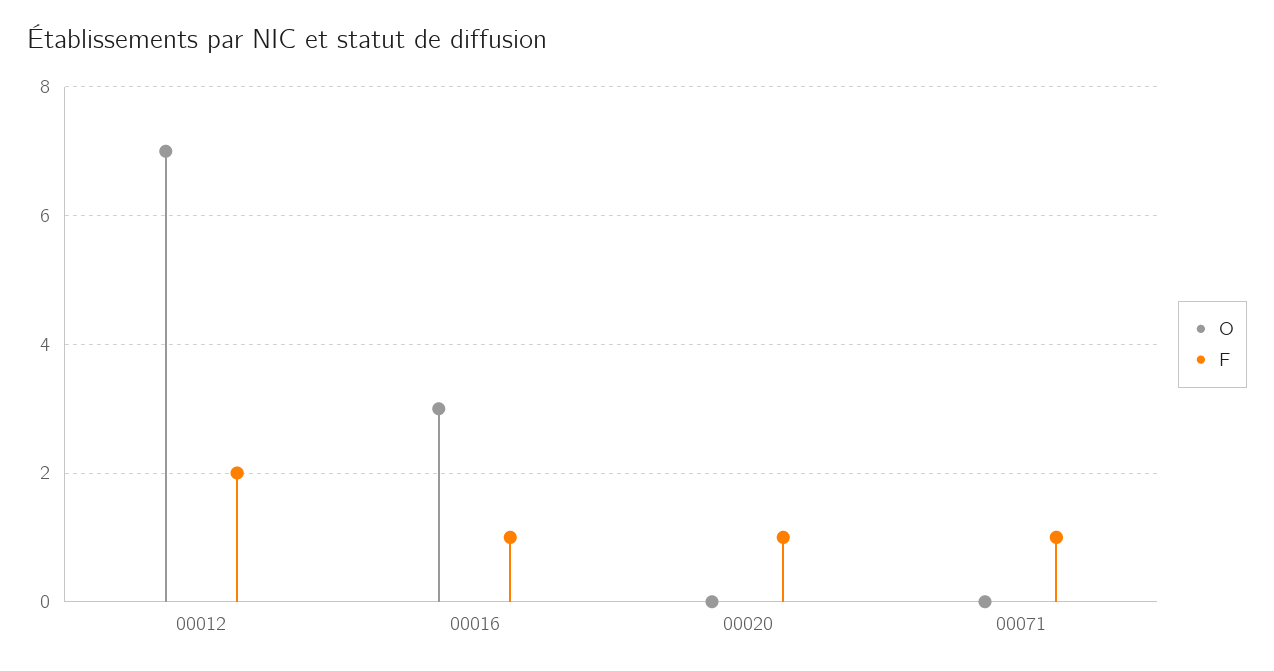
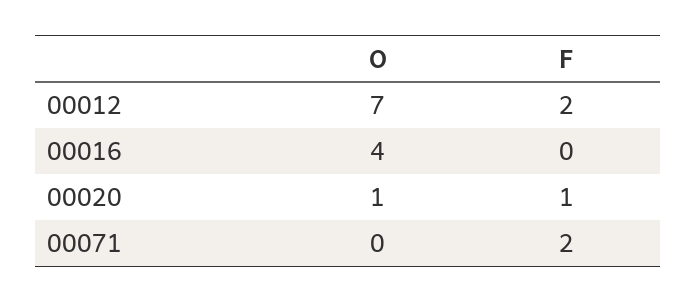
O, 00016: 3 -> 4
F, 00016: 1 -> 0
O, 00020: 0 -> 1
F, 00071: 1 -> 2

